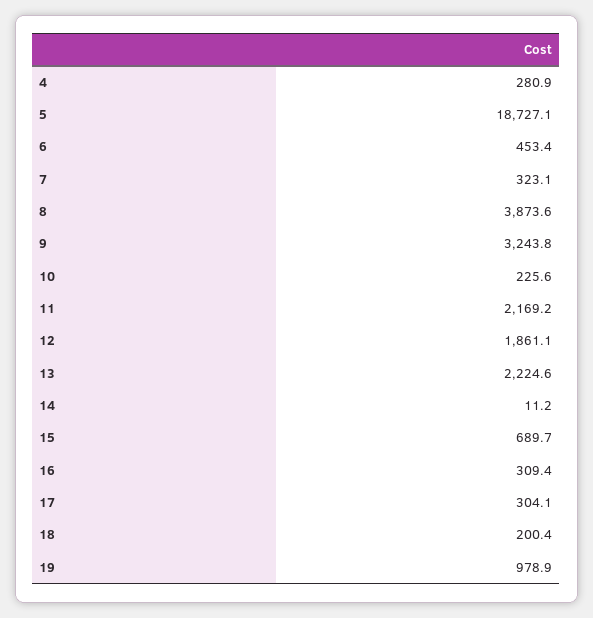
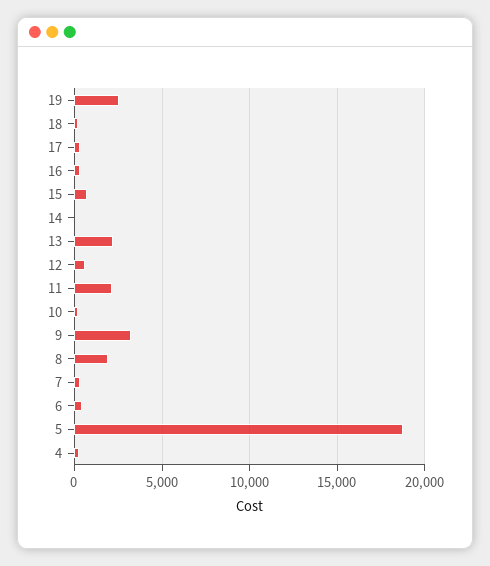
8: 3873.6 -> 2000
12: 1861.1 -> 500
19: 978.9 -> 2500

